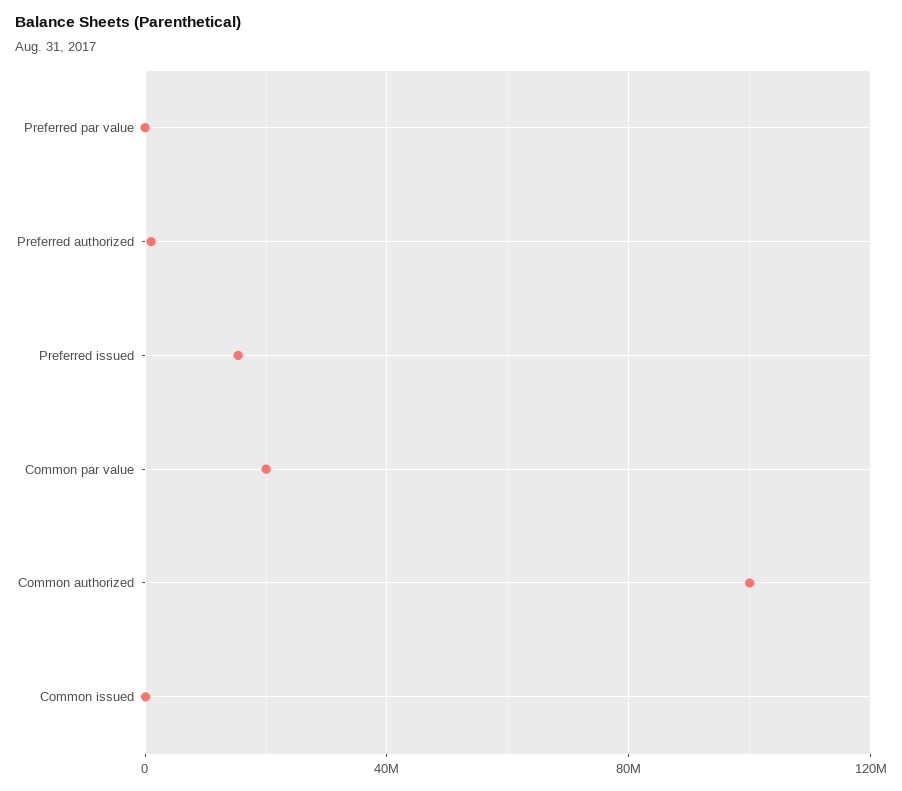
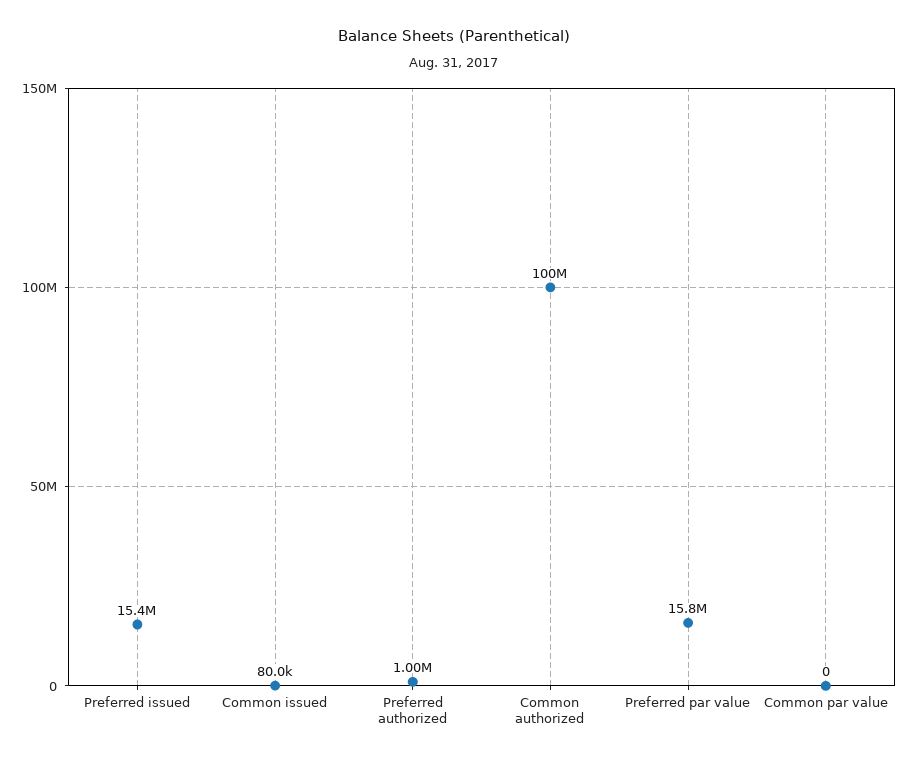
Preferred par value: 0 -> 15800000
Common par value: 20000000 -> 0

